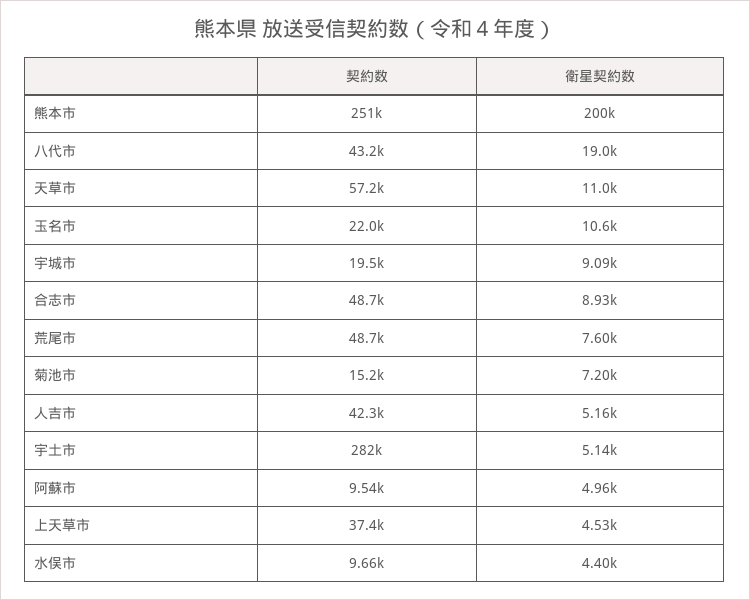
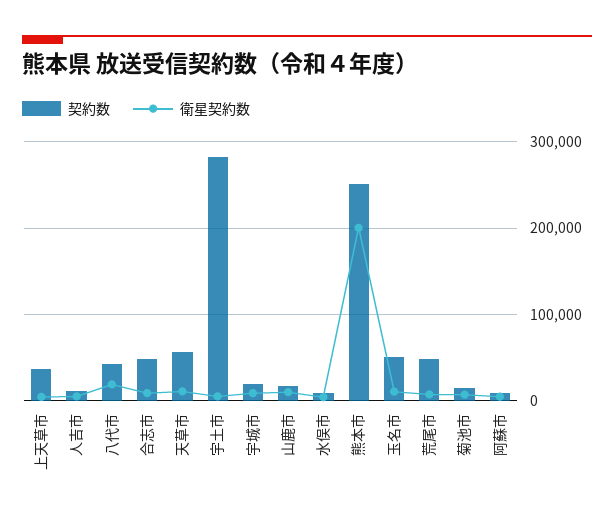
契約数, 玉名市: 22000 -> 50000
契約数, 人吉市: 42300 -> 10000
契約数, 山鹿市: none -> 20000
衛星契約数, 山鹿市: none -> 10000

